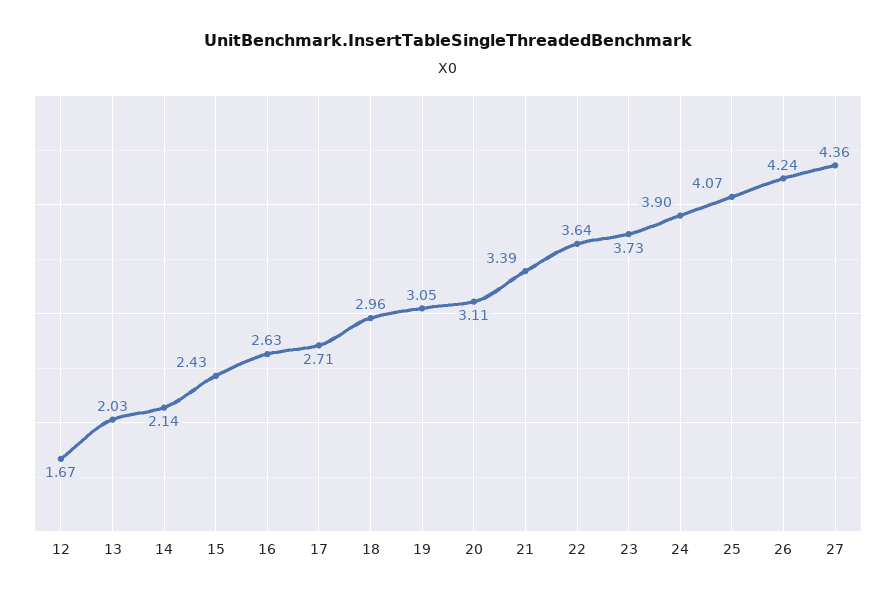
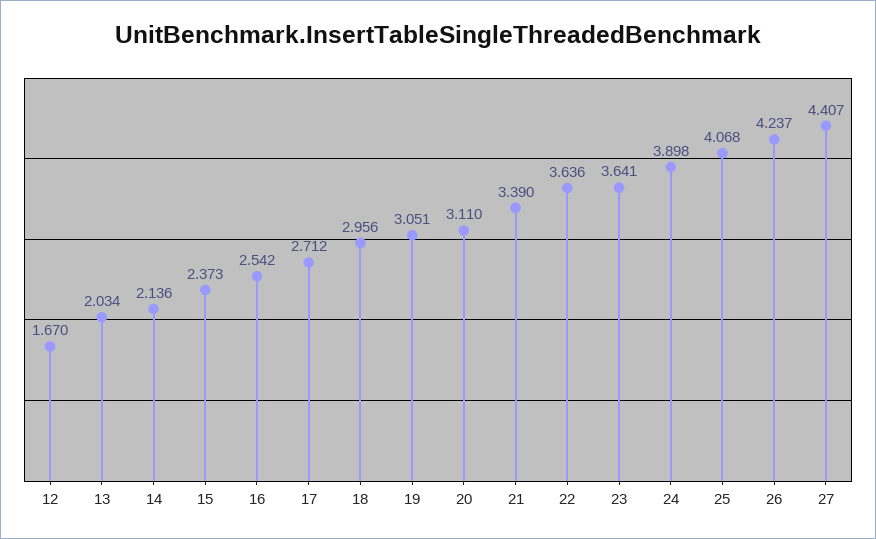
15: 2.43 -> 2.373
16: 2.63 -> 2.542
23: 3.73 -> 3.641
27: 4.36 -> 4.407

